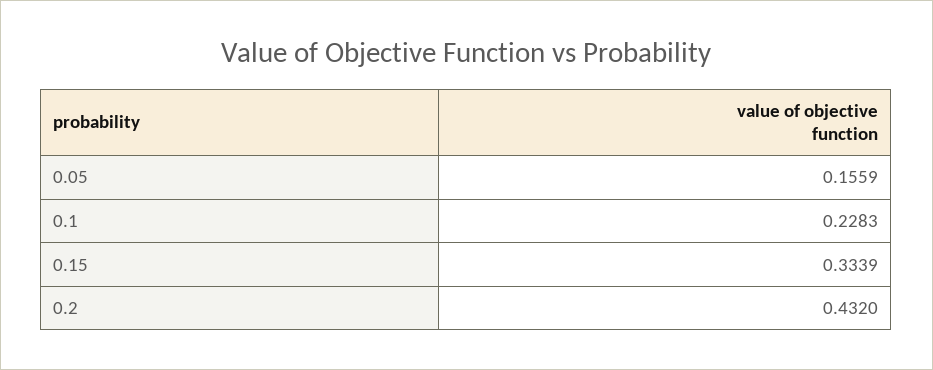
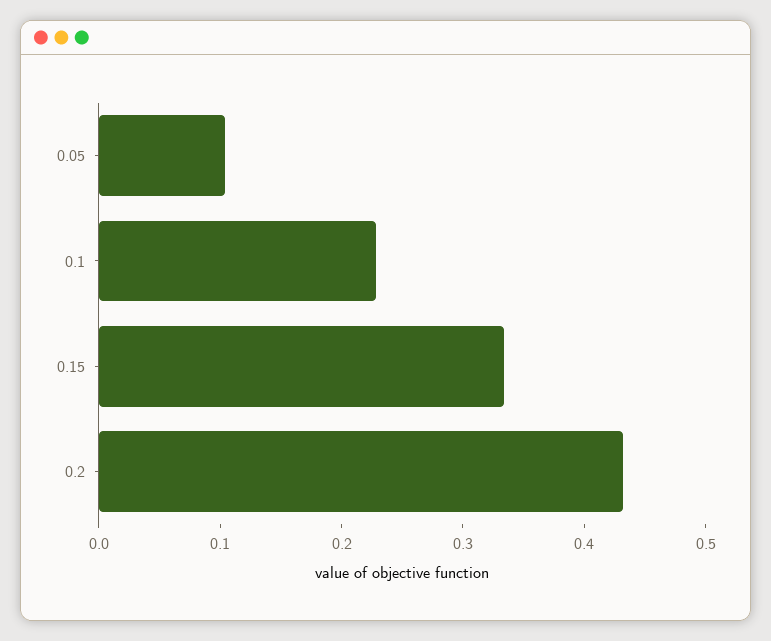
0.05: 0.1559 -> 0.1

